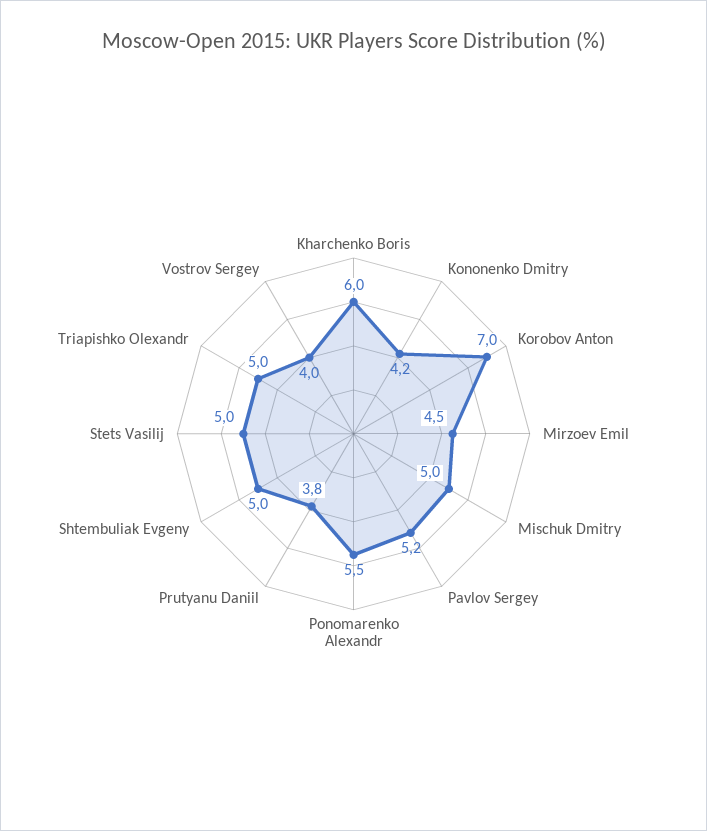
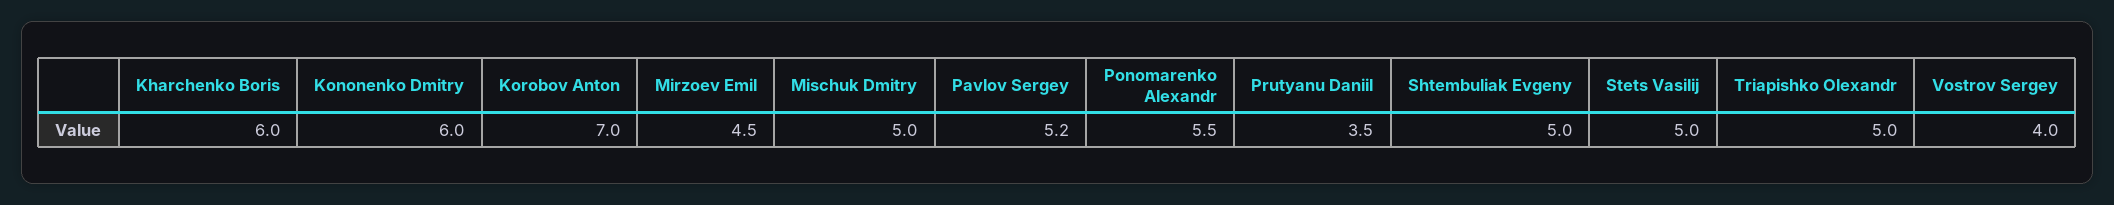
Kononenko Dmitry: 4.2 -> 6
Prutyanu Daniil: 3.8 -> 3.5

